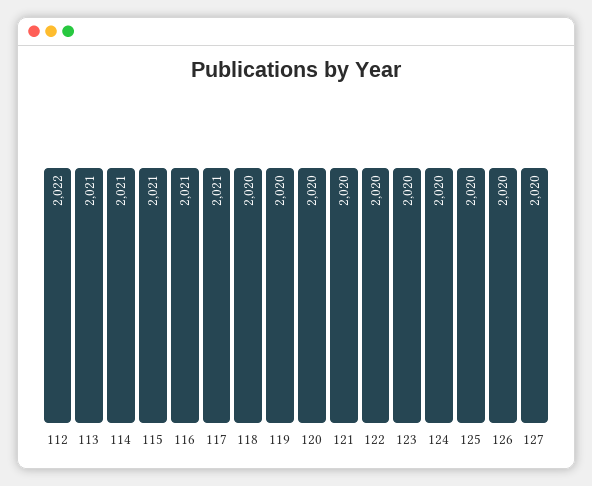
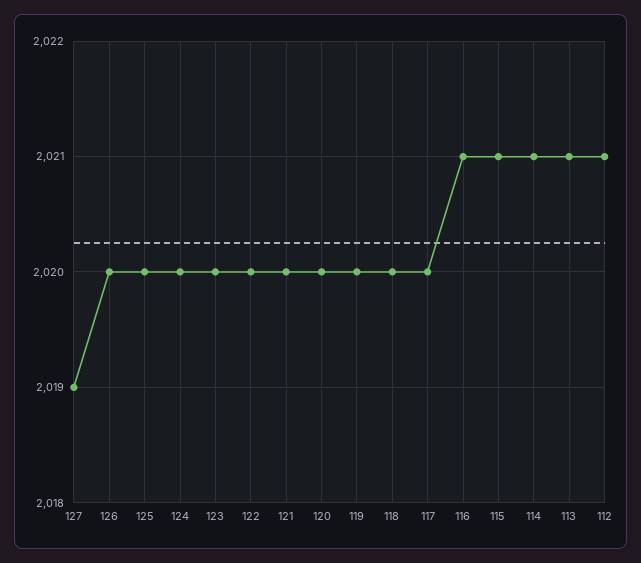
112: 2022 -> 2021
117: 2021 -> 2020
127: 2020 -> 2019

